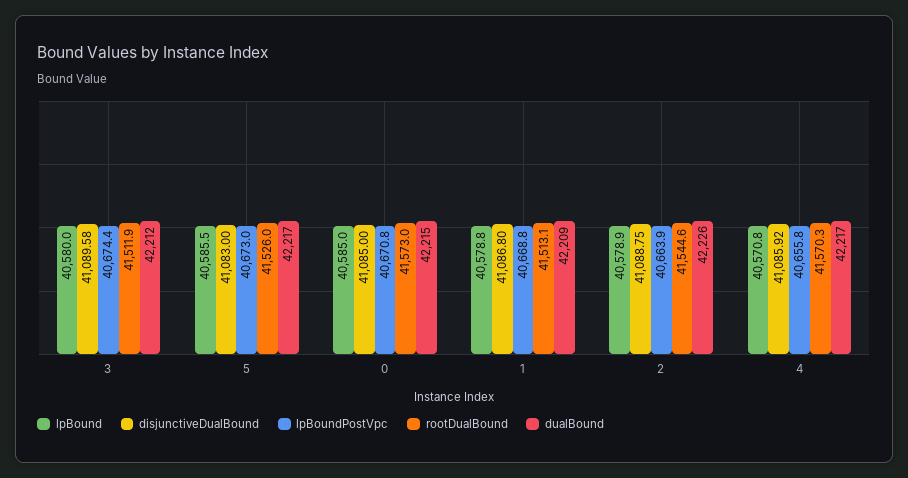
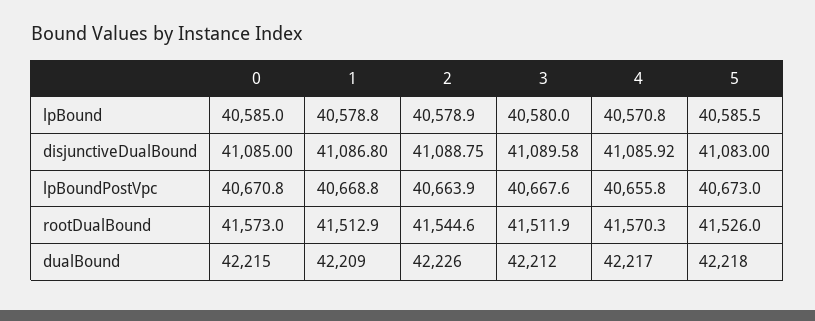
lpBoundPostVpc, 3: 40674.4 -> 40667.6
dualBound, 5: 42217 -> 42218
rootDualBound, 1: 41513.1 -> 41512.9

